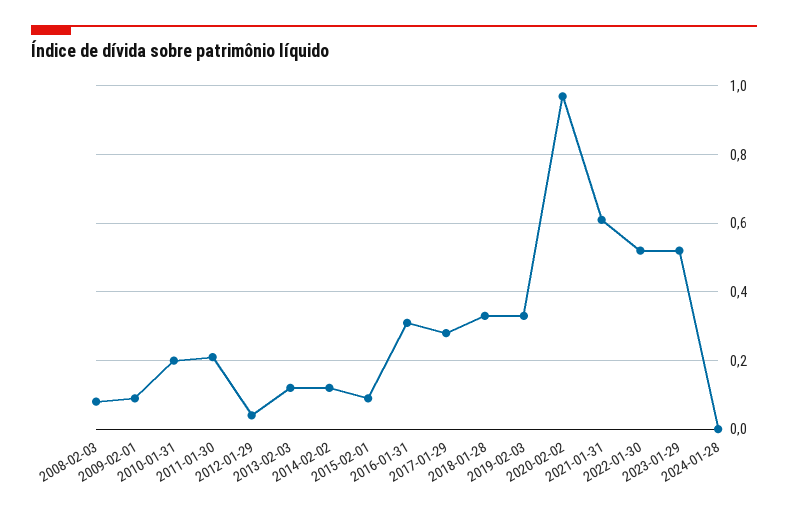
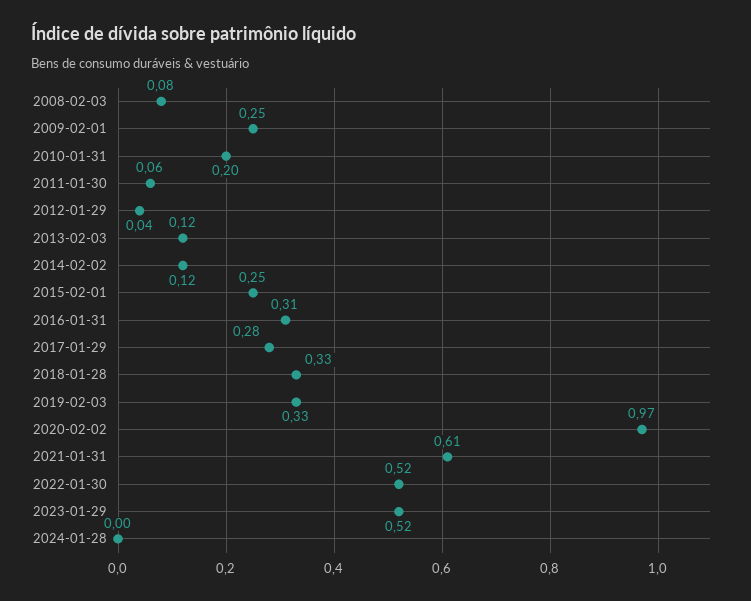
2009-02-01: 0.1 -> 0.25
2011-01-30: 0.2 -> 0.06
2015-02-01: 0.1 -> 0.25

